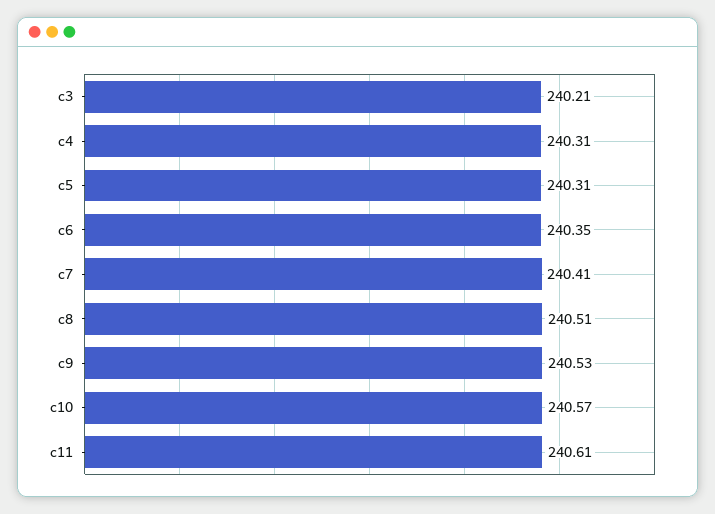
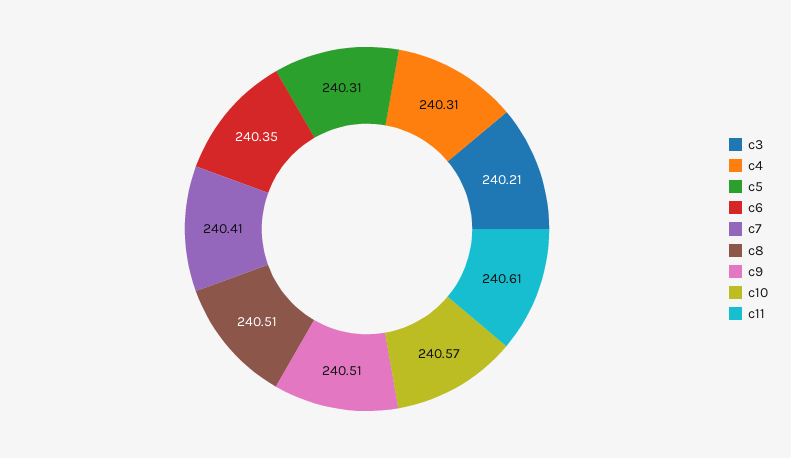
c9: 240.53 -> 240.51

